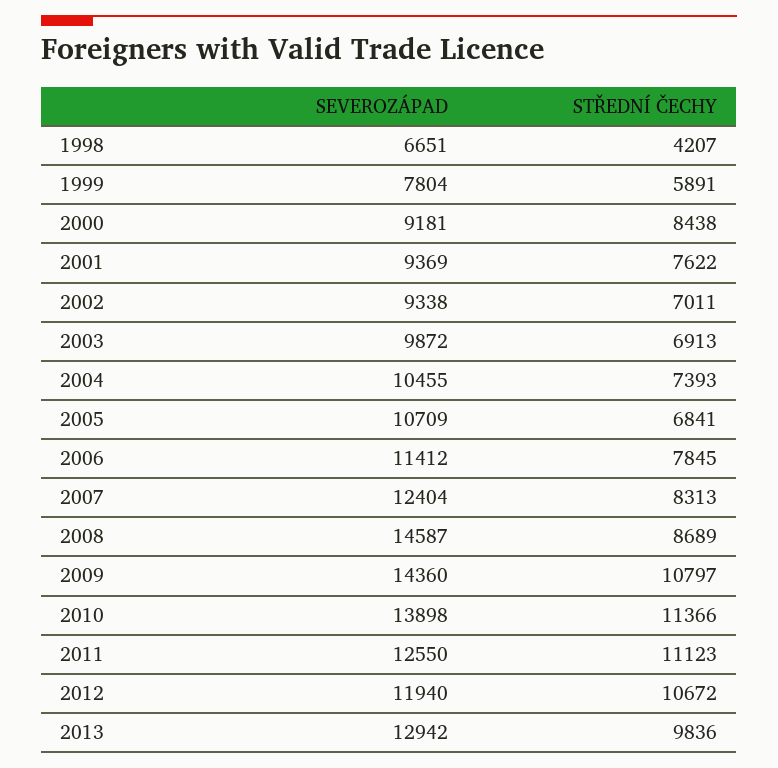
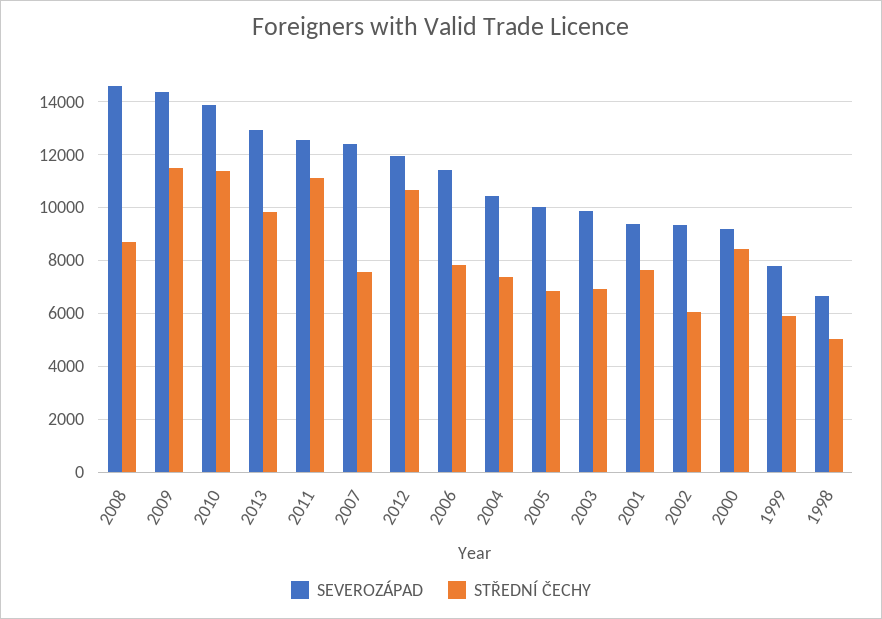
STŘEDNÍ ČECHY, 1998: 4207 -> 5000
STŘEDNÍ ČECHY, 2002: 7011 -> 6000
SEVEROZÁPAD, 2005: 10709 -> 10000
STŘEDNÍ ČECHY, 2007: 8313 -> 7500
STŘEDNÍ ČECHY, 2009: 10797 -> 11500

